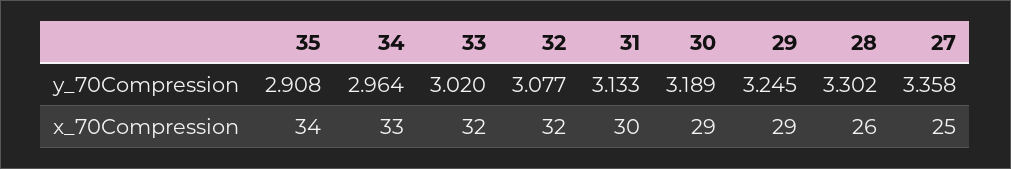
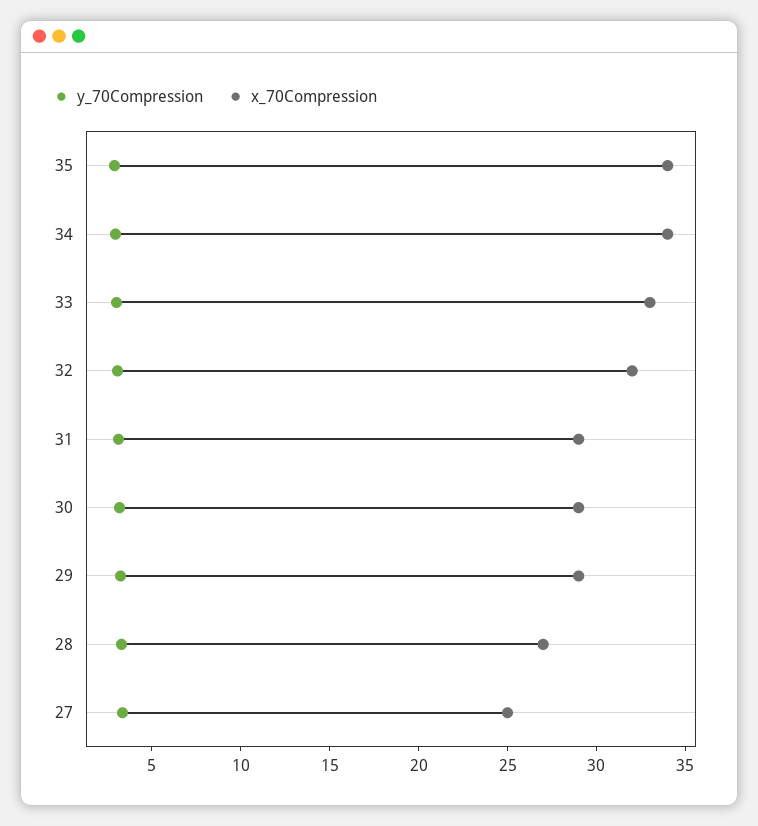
x_70Compression, 34: 33 -> 34
x_70Compression, 33: 32 -> 33
x_70Compression, 31: 30 -> 29
x_70Compression, 28: 26 -> 27

